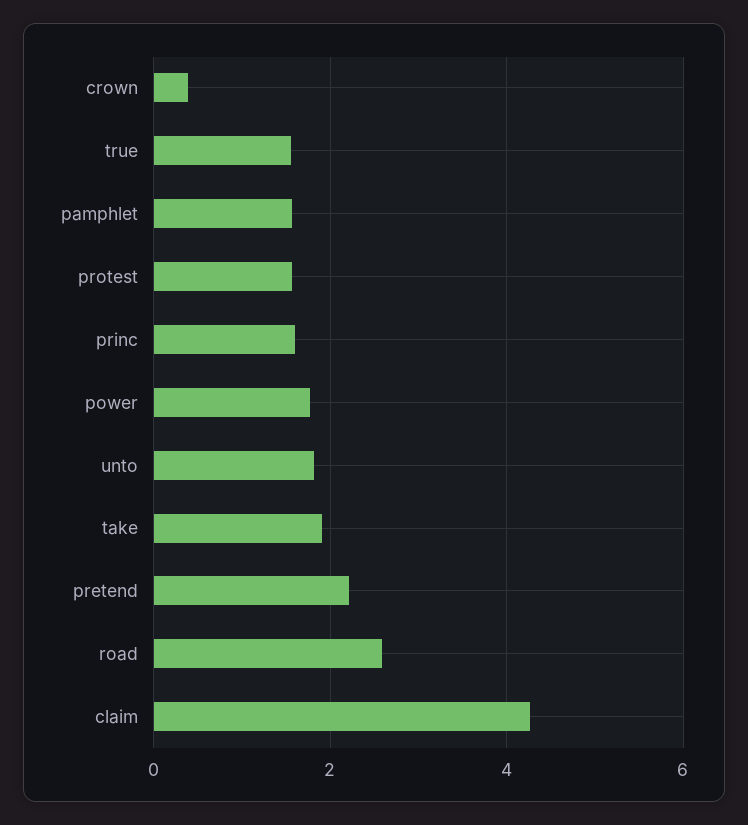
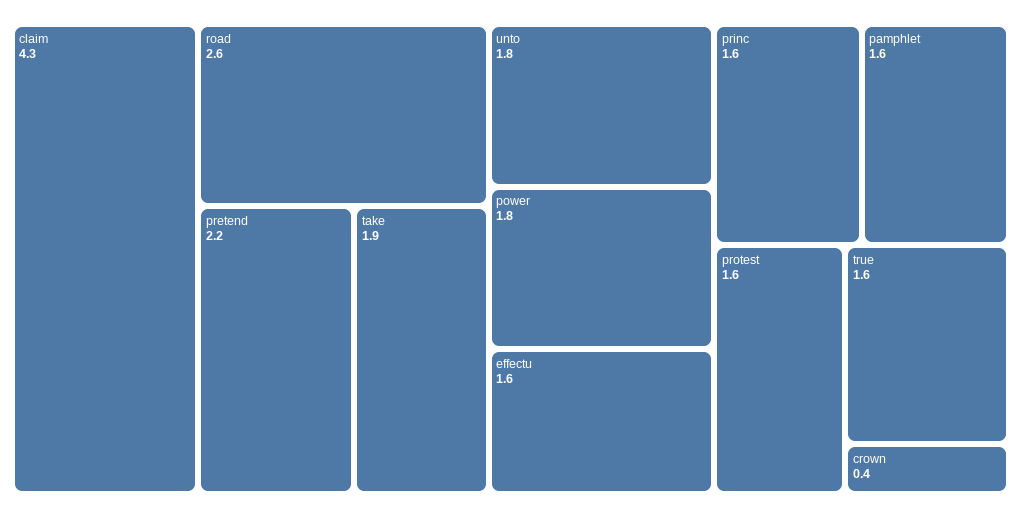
effectu: none -> 1.6

